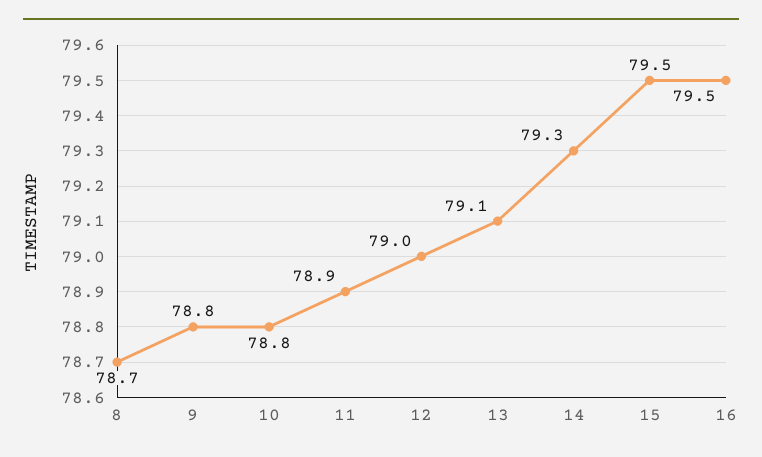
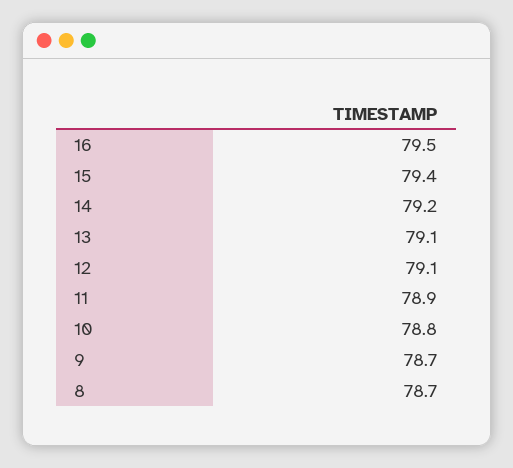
9: 78.8 -> 78.7
12: 79 -> 79.1
14: 79.3 -> 79.2
15: 79.5 -> 79.4

